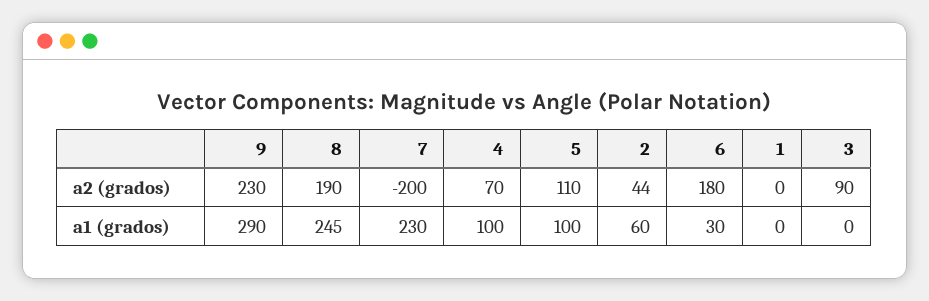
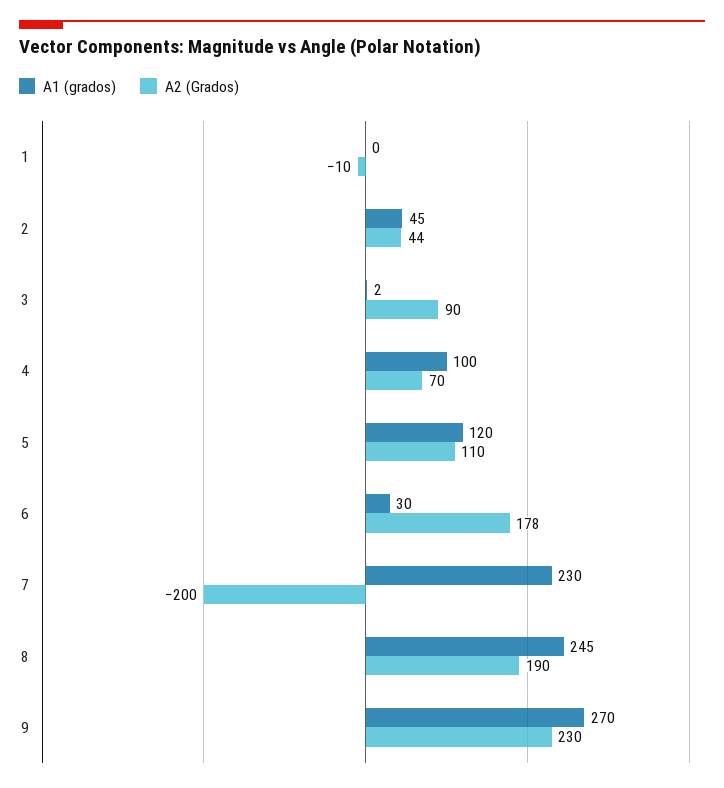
a2 (grados), 6: 180 -> 178
a2 (grados), 1: 0 -> -10
a1 (grados), 9: 290 -> 270
a1 (grados), 5: 100 -> 120
a1 (grados), 2: 60 -> 45
a1 (grados), 3: 0 -> 2

